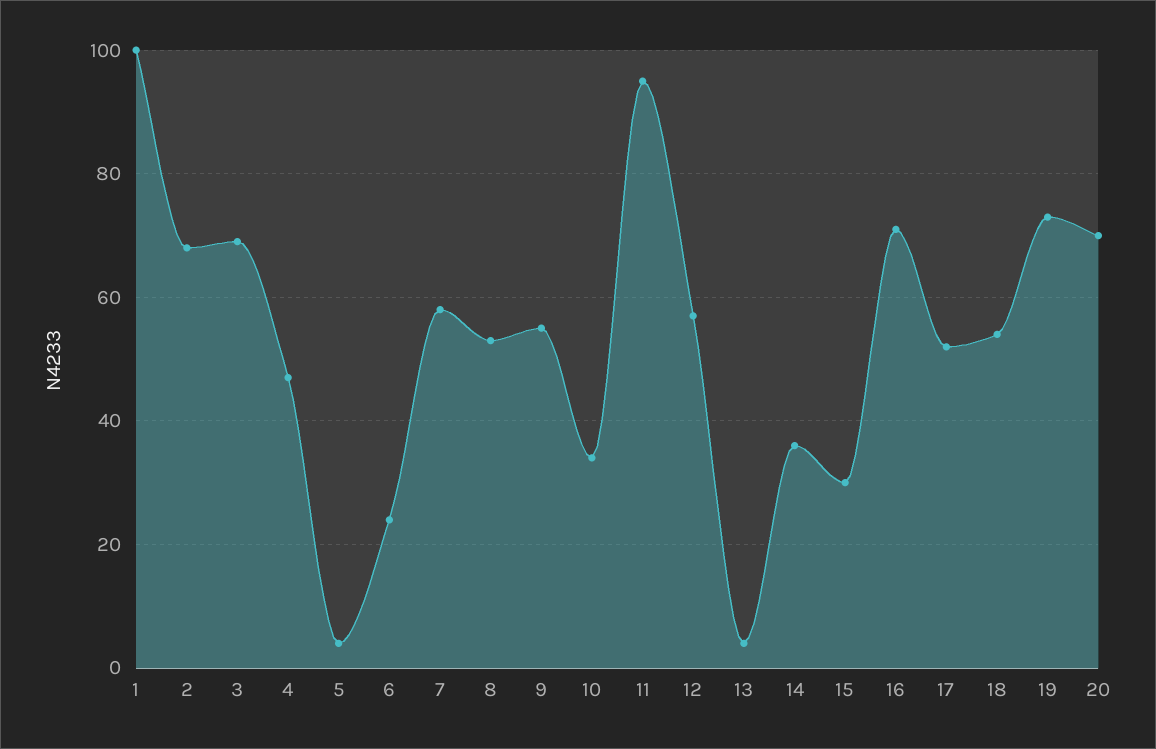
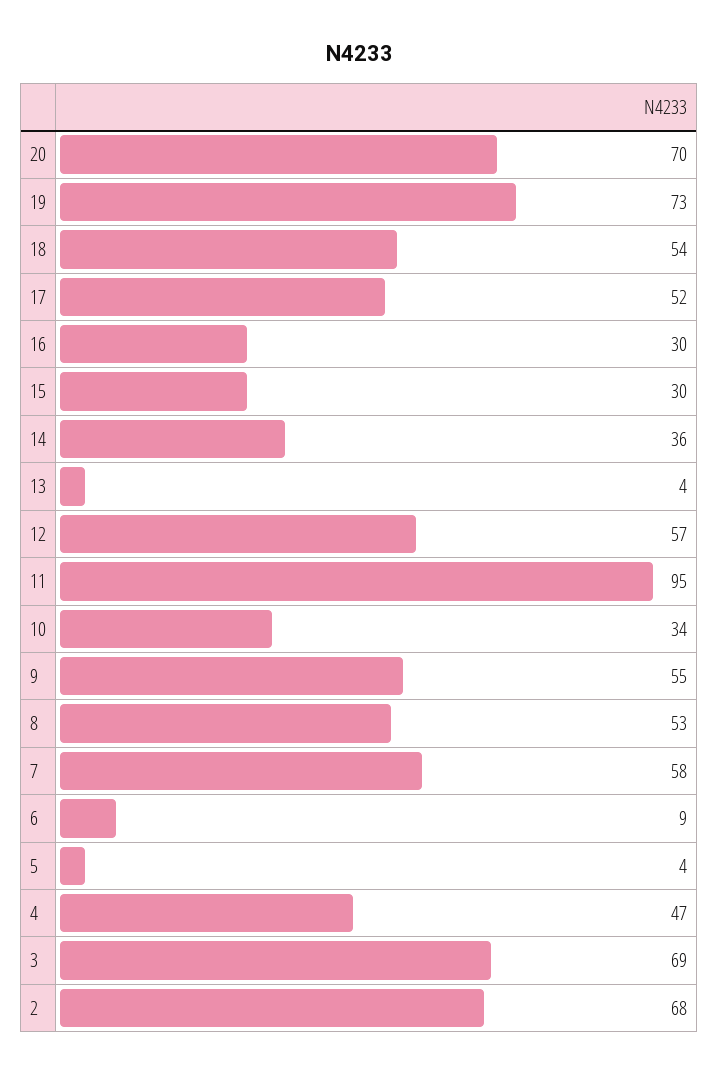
1: 100 -> none
6: 25 -> 9
16: 70 -> 30

